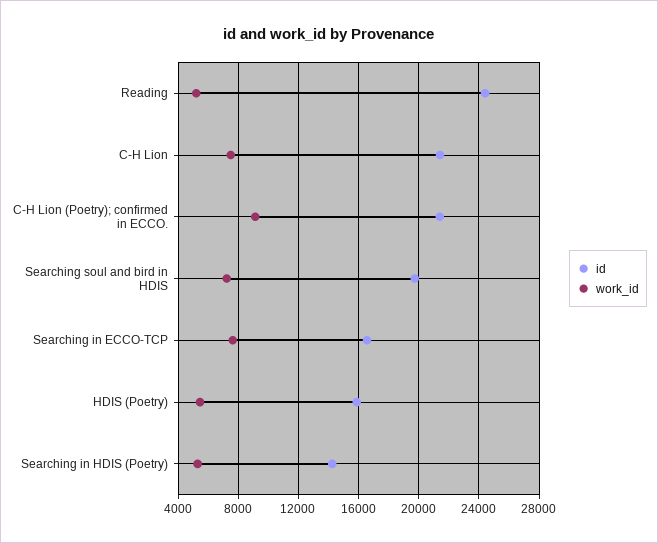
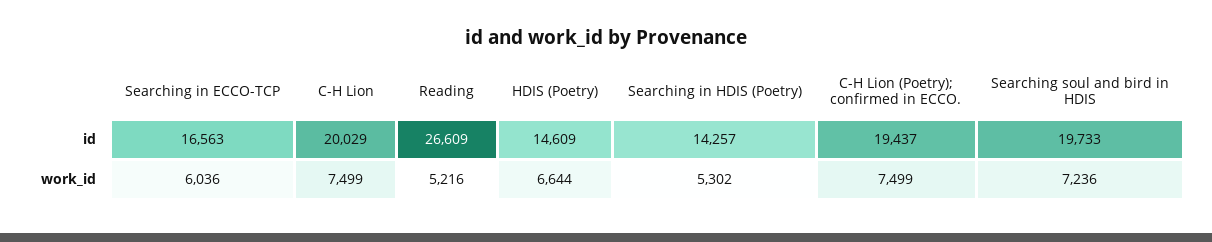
id, Reading: 24500 -> 26609
id, C-H Lion: 21500 -> 20029
id, C-H Lion (Poetry); confirmed in ECCO.: 21500 -> 19437
work_id, C-H Lion (Poetry); confirmed in ECCO.: 9000 -> 7499
work_id, Searching in ECCO-TCP: 7500 -> 6036
id, HDIS (Poetry): 16000 -> 14609
work_id, HDIS (Poetry): 5500 -> 6644

